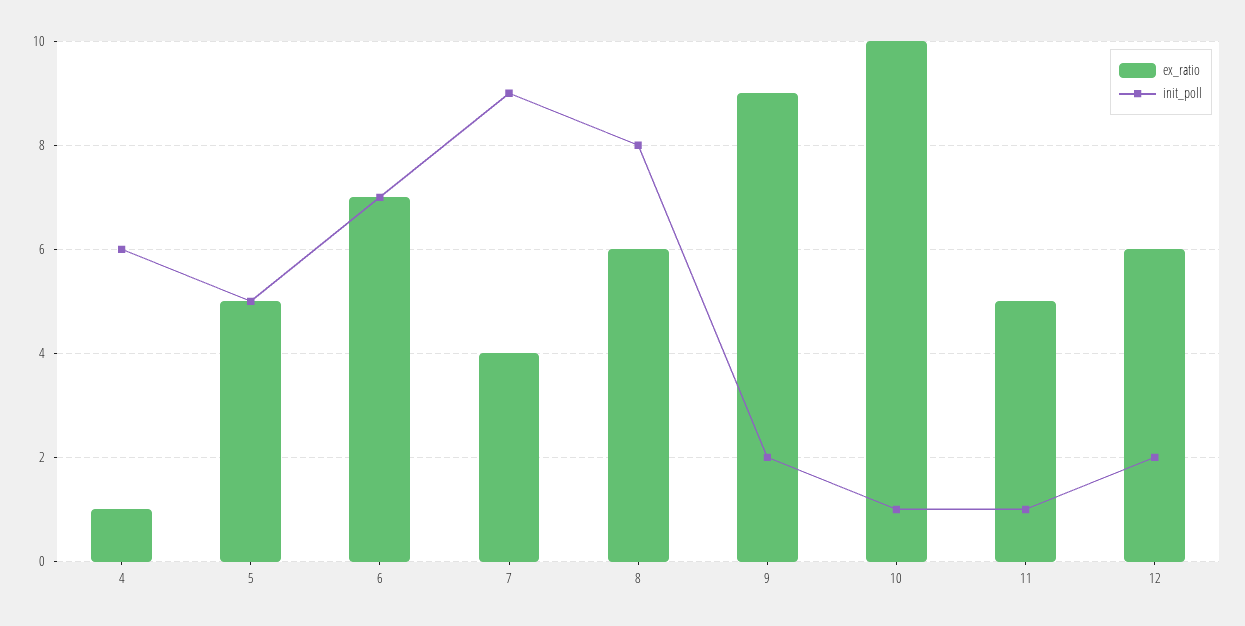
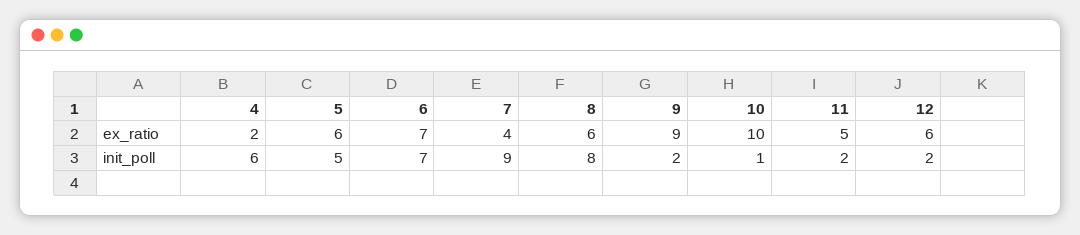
ex_ratio, 4: 1 -> 2
ex_ratio, 5: 5 -> 6
init_poll, 11: 1 -> 2

